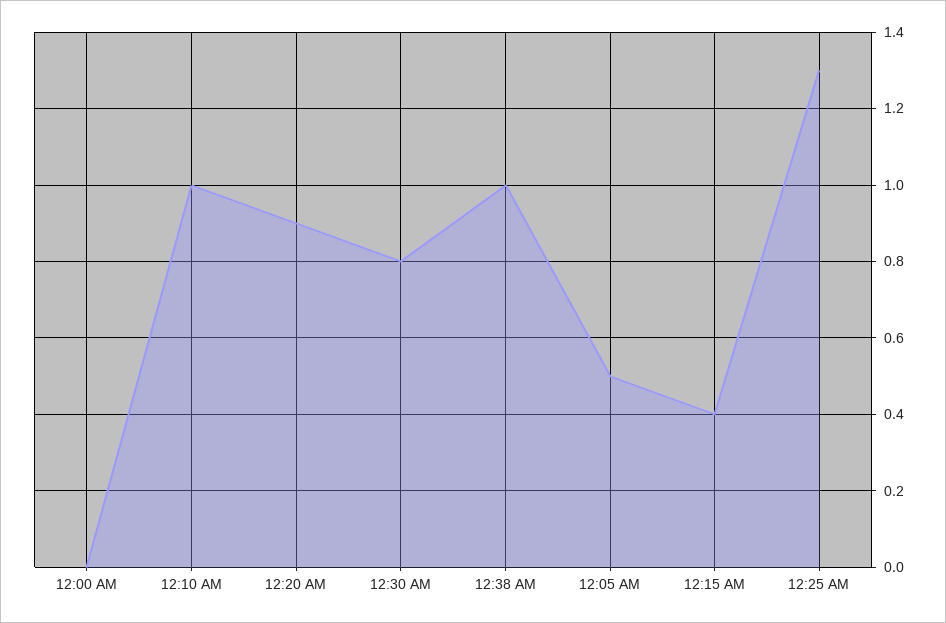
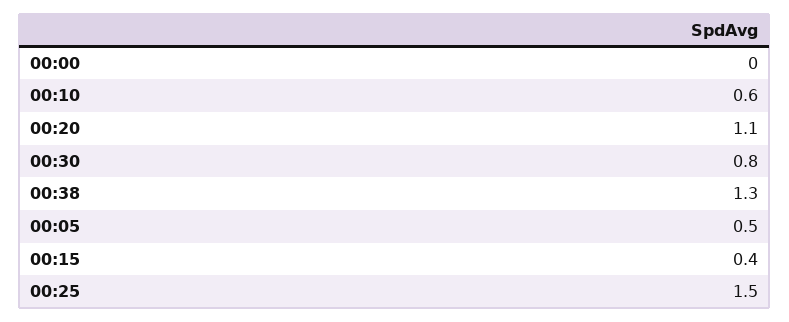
12:10 AM: 1 -> 0.6
12:20 AM: 0.9 -> 1.1
12:38 AM: 1 -> 1.3
12:25 AM: 1.3 -> 1.5

